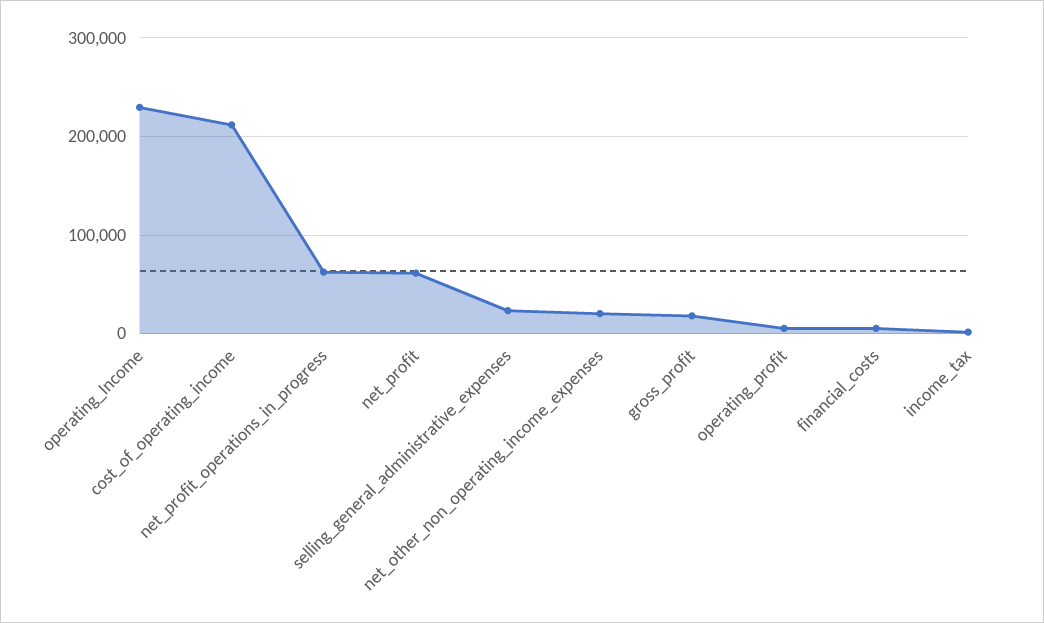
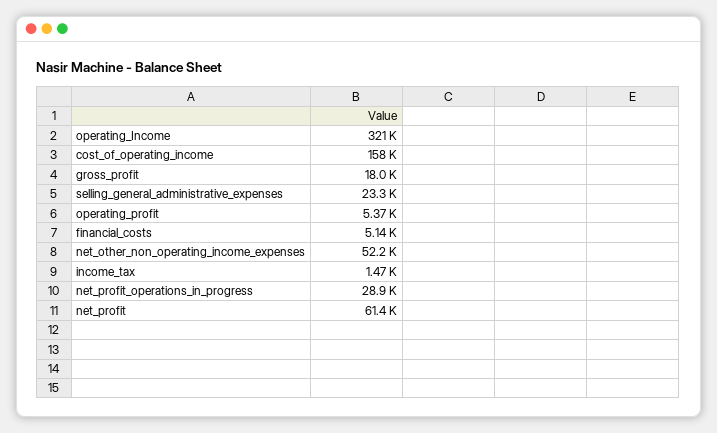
operating_Income: 230000 -> 321000
cost_of_operating_income: 210000 -> 158000
net_profit_operations_in_progress: 60000 -> 28900
net_other_non_operating_income_expenses: 20000 -> 52200

